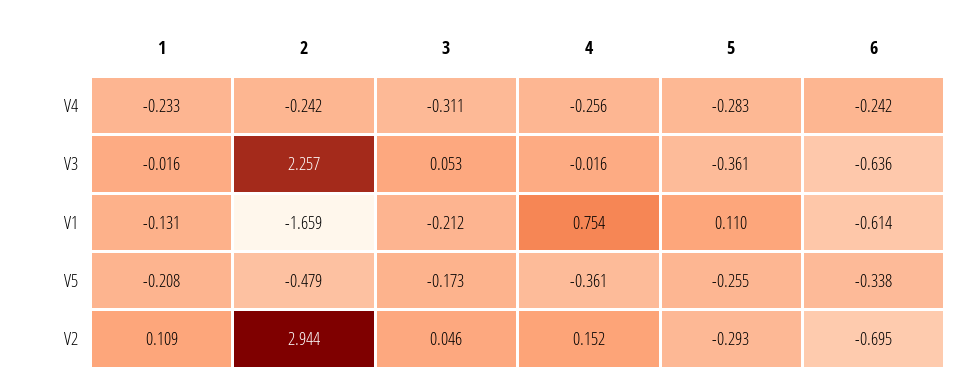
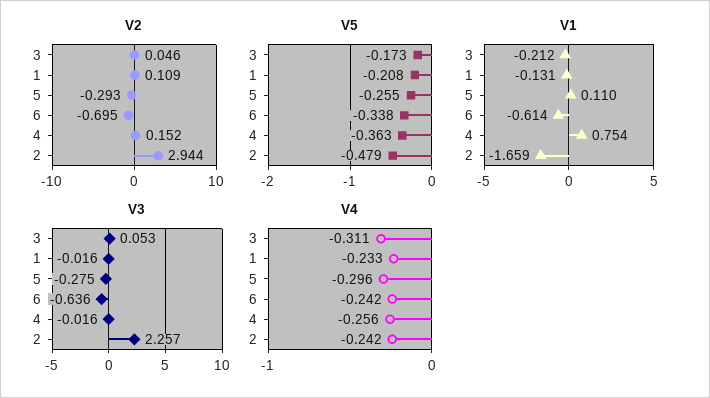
V4, 5: -0.283 -> -0.296
V3, 5: -0.361 -> -0.275
V5, 4: -0.361 -> -0.363

